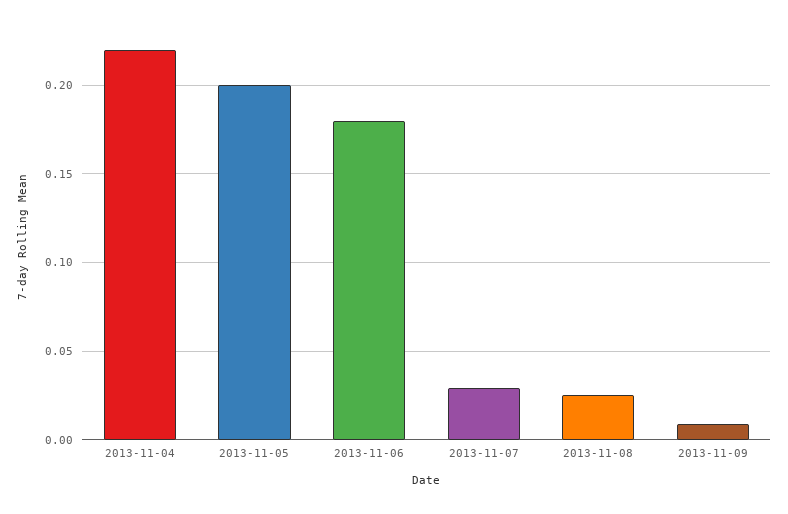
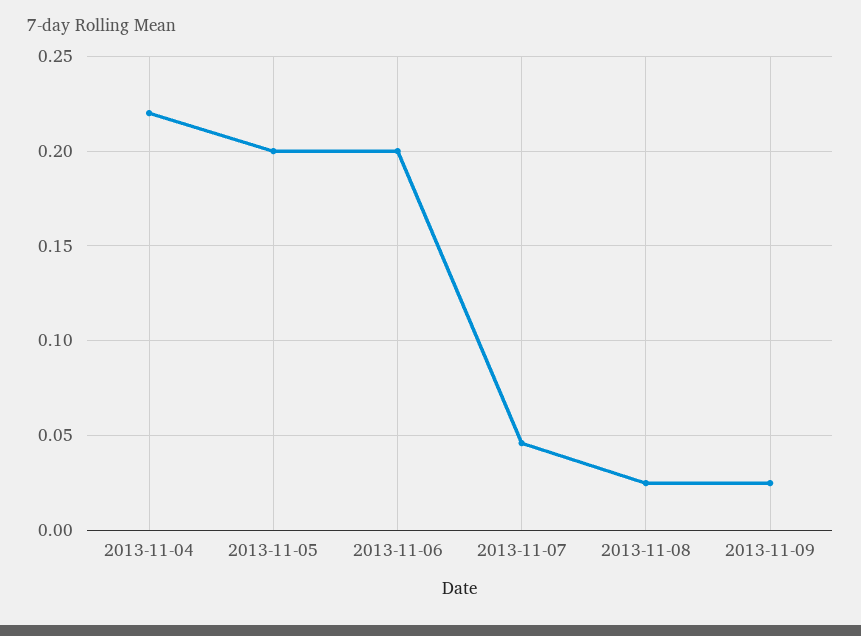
2013-11-06: 0.18 -> 0.2
2013-11-07: 0.03 -> 0.045
2013-11-09: 0.01 -> 0.025

